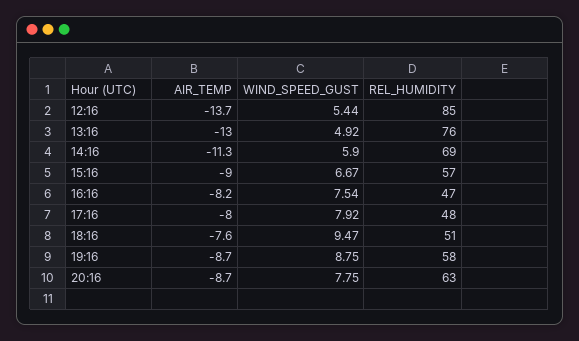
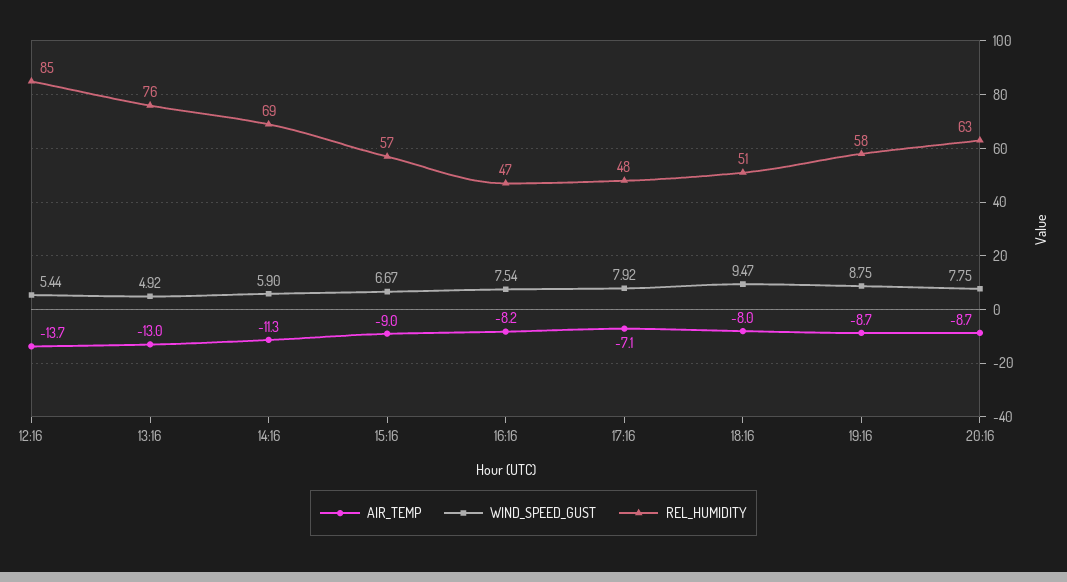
AIR_TEMP, 17:16: -8 -> -7.1
AIR_TEMP, 18:16: -7.6 -> -8

